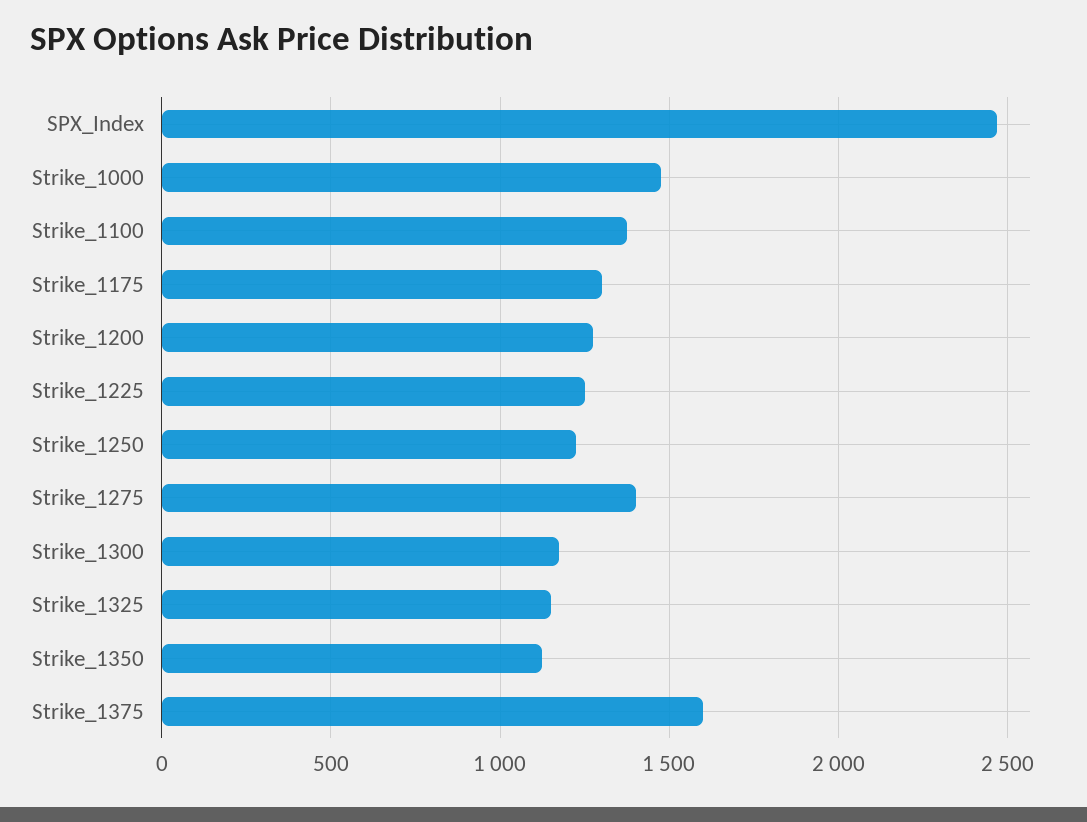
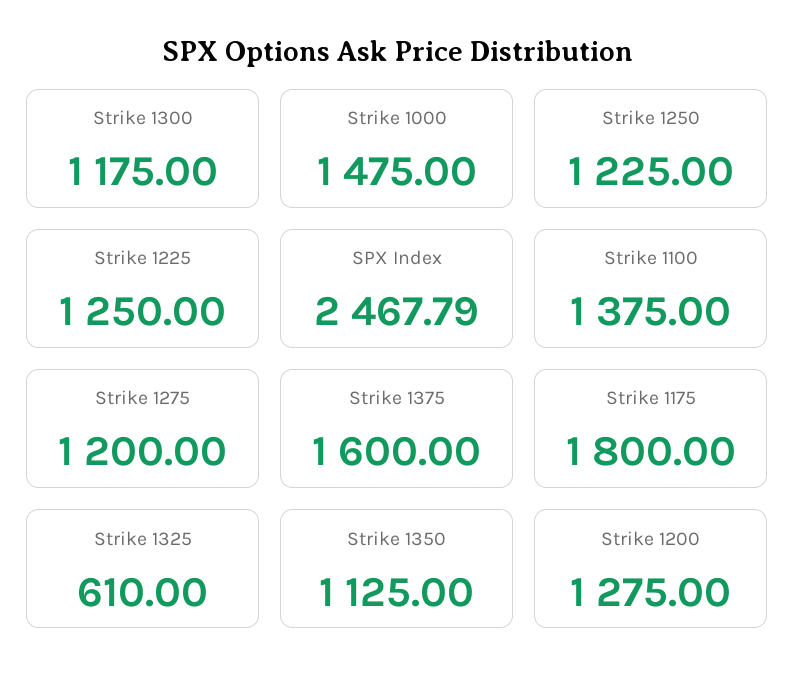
Strike_1175: 1300 -> 1800
Strike_1275: 1400 -> 1200
Strike_1325: 1150 -> 610

